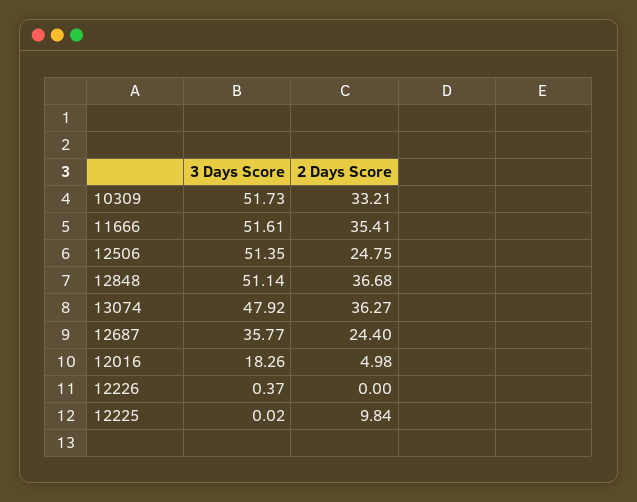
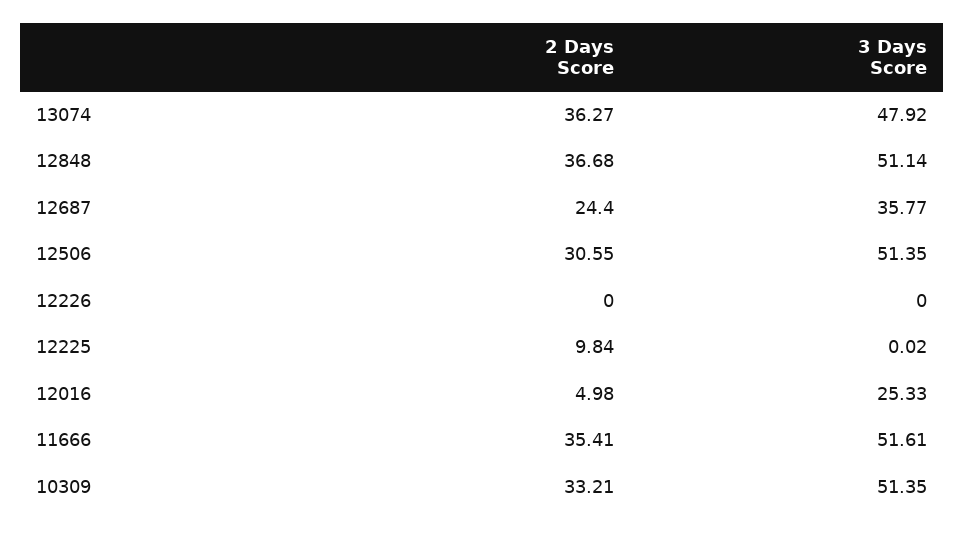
3 Days Score, 10309: 51.73 -> 51.35
2 Days Score, 12506: 24.75 -> 30.55
3 Days Score, 12016: 18.26 -> 25.33
3 Days Score, 12226: 0.37 -> 0

